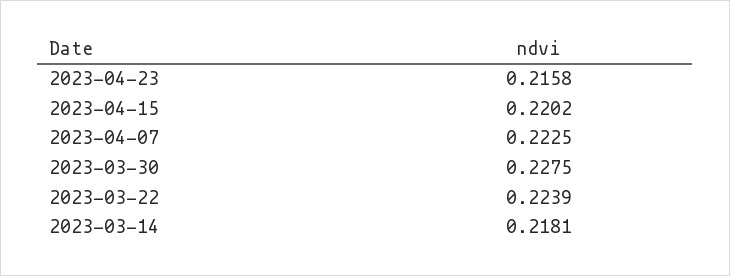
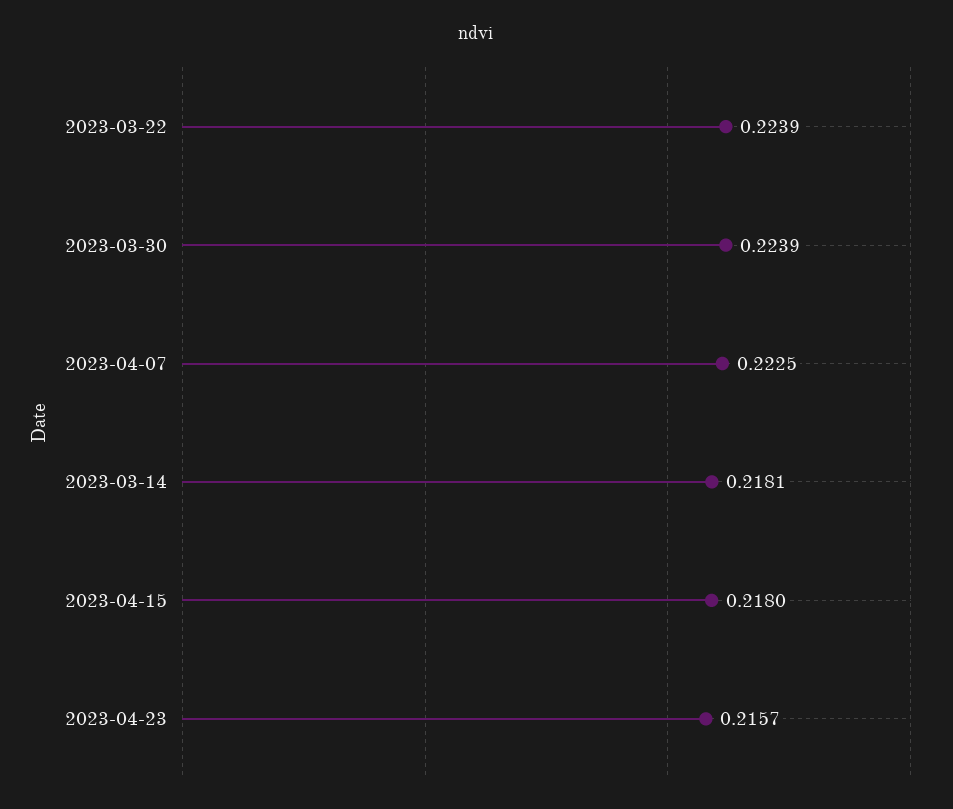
2023-04-23: 0.2158 -> 0.2157
2023-04-15: 0.2202 -> 0.218
2023-03-30: 0.2275 -> 0.2239

